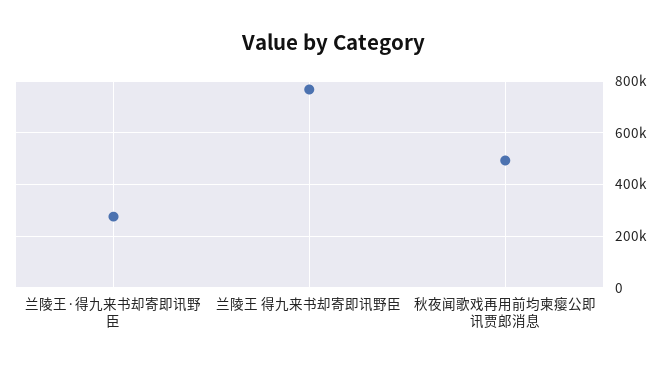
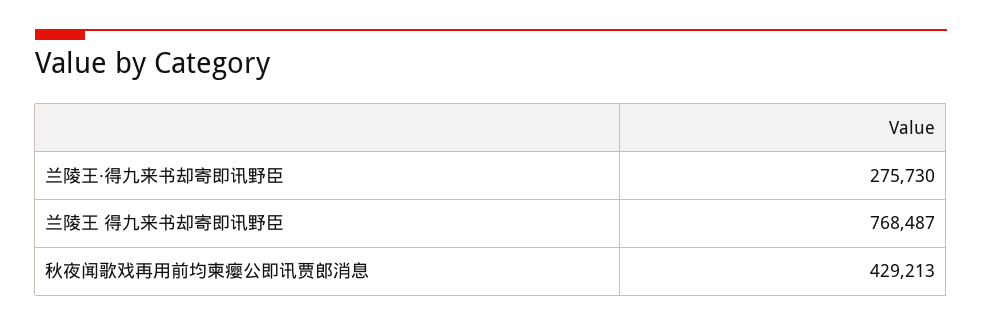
秋夜闻歌戏再用前均柬瘿公即讯贾郎消息: 500000 -> 429213

